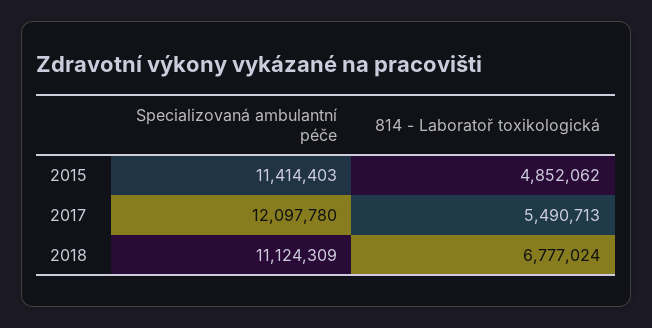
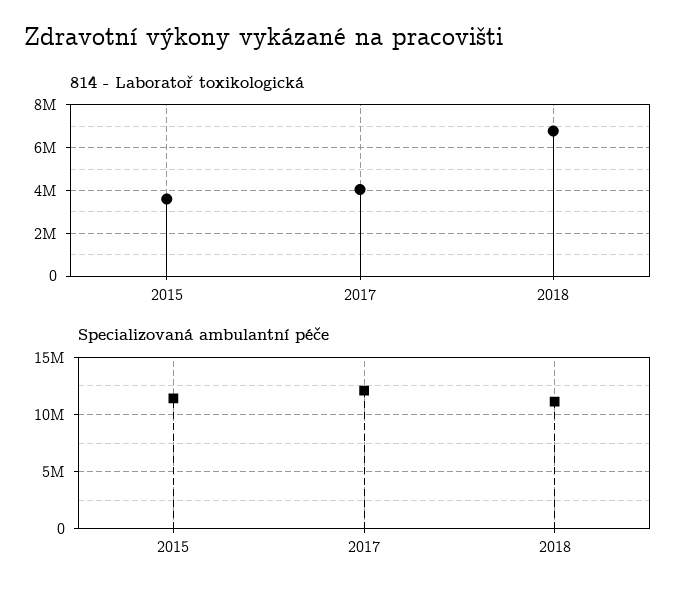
814 - Laboratoř toxikologická, 2015: 4852062 -> 3500000
814 - Laboratoř toxikologická, 2017: 5490713 -> 4000000

